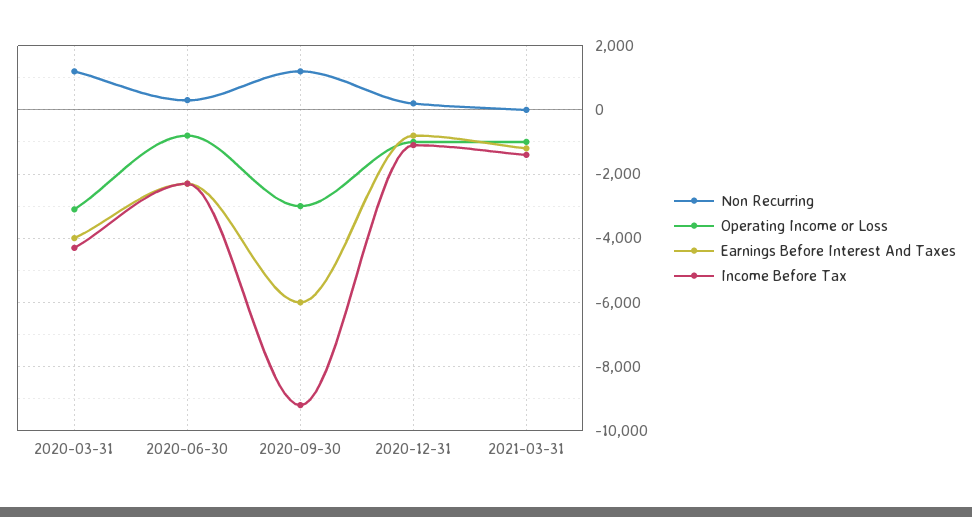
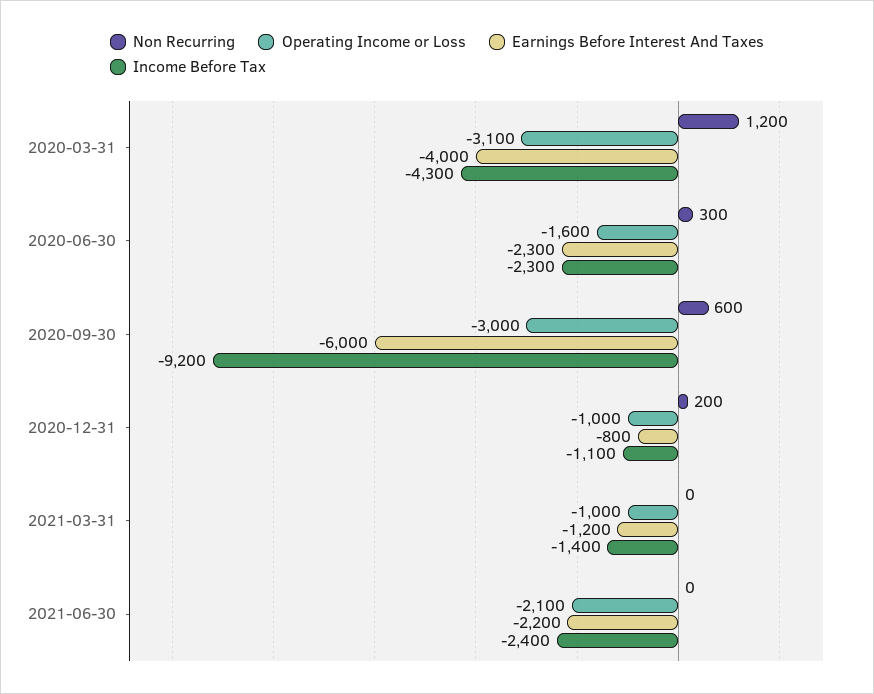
Operating Income or Loss, 2020-06-30: -800 -> -1600
Non Recurring, 2020-09-30: 1200 -> 600
Non Recurring, 2021-06-30: none -> 0
Operating Income or Loss, 2021-06-30: none -> -2100
Earnings Before Interest And Taxes, 2021-06-30: none -> -2200
Income Before Tax, 2021-06-30: none -> -2400

